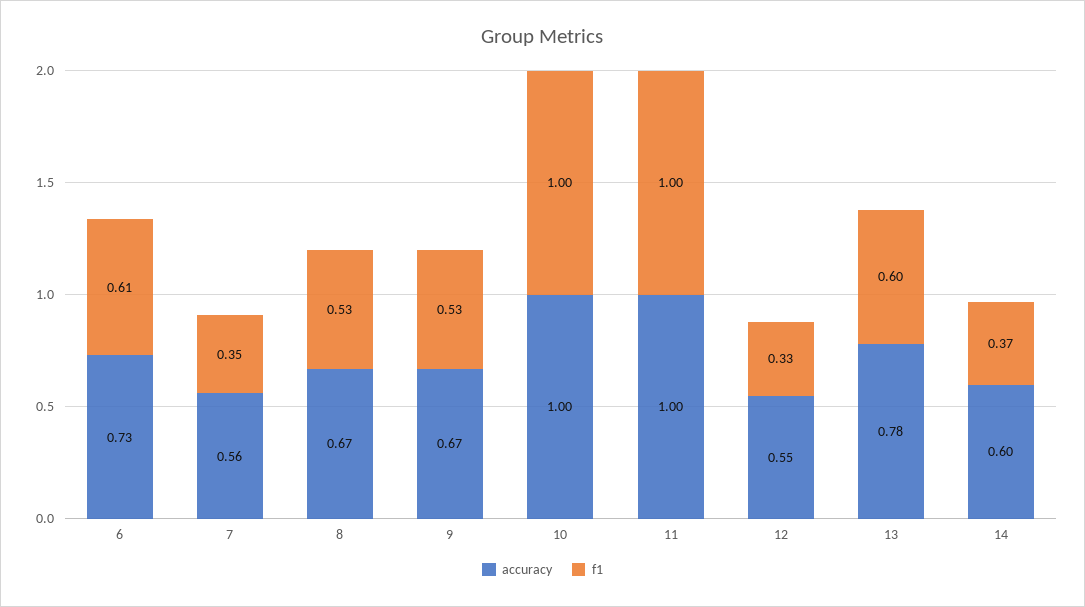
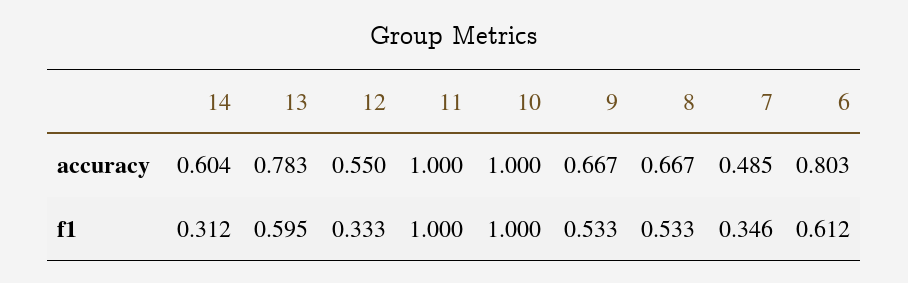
accuracy, 6: 0.73 -> 0.803
accuracy, 7: 0.56 -> 0.485
f1, 14: 0.37 -> 0.312

